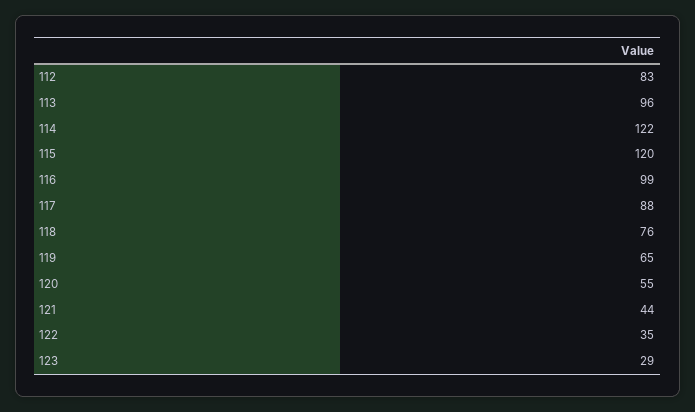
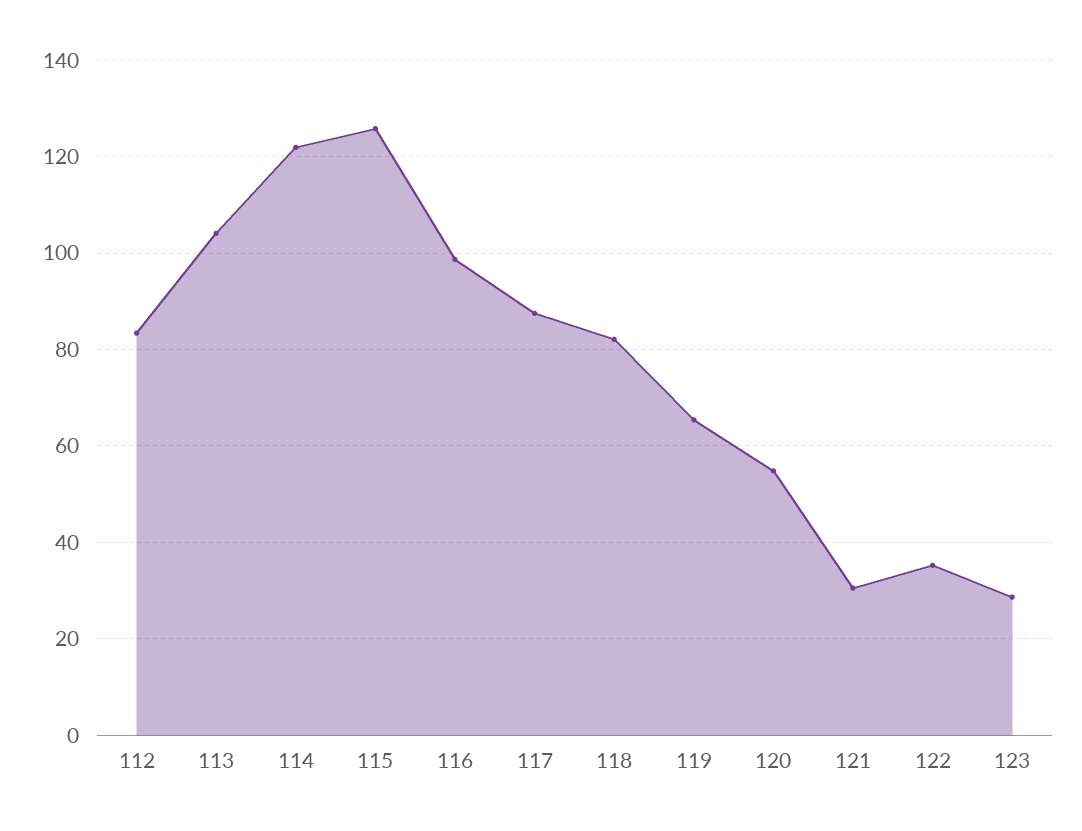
113: 96 -> 104
115: 120 -> 126
118: 76 -> 82
121: 44 -> 30

